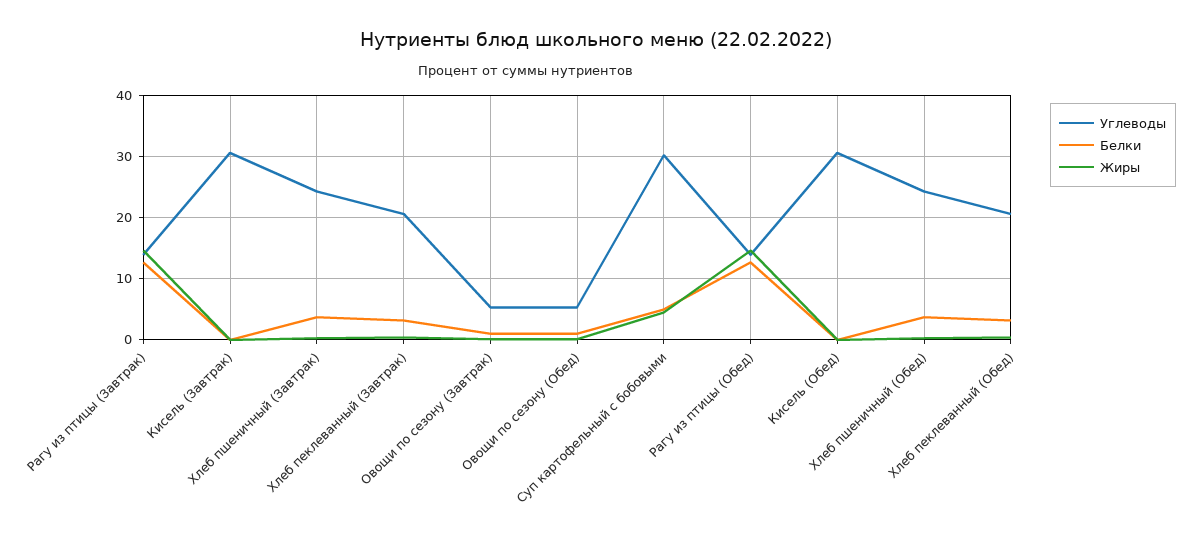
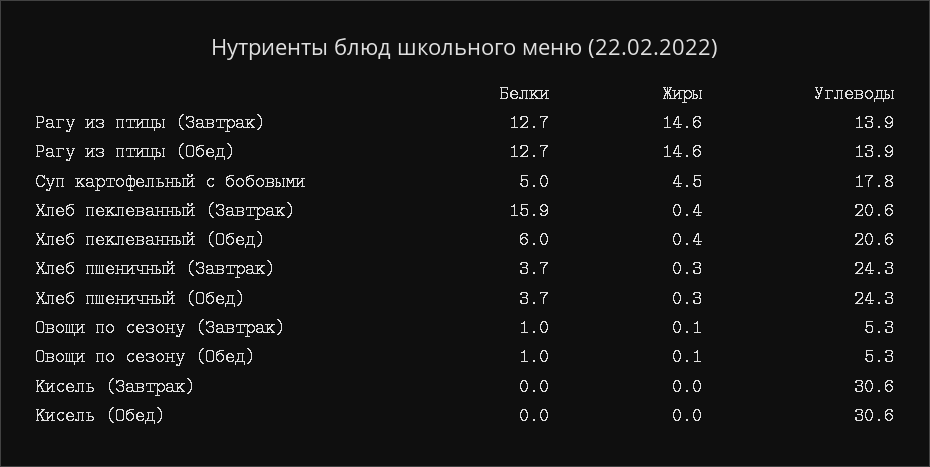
Белки, Хлеб пеклеванный (Завтрак): 3 -> 15.9
Углеводы, Суп картофельный с бобовыми: 30 -> 17.8
Белки, Хлеб пеклеванный (Обед): 3 -> 6

